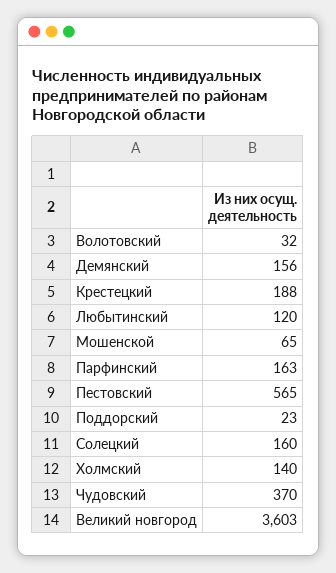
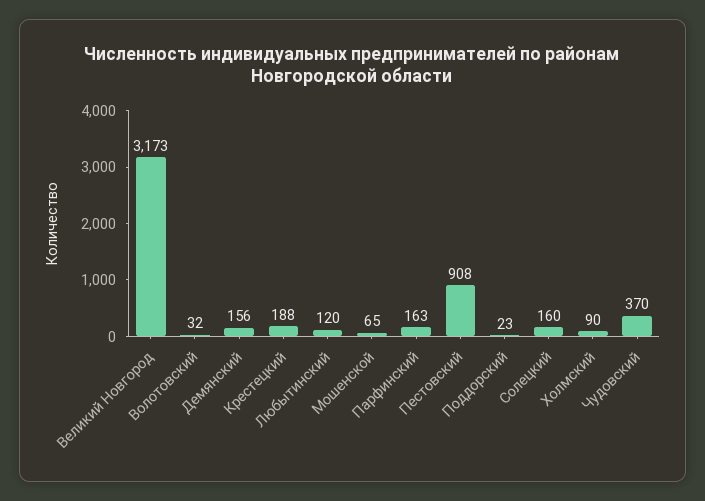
Пестовский: 565 -> 908
Холмский: 140 -> 90
Великий новгород: 3603 -> 3173

